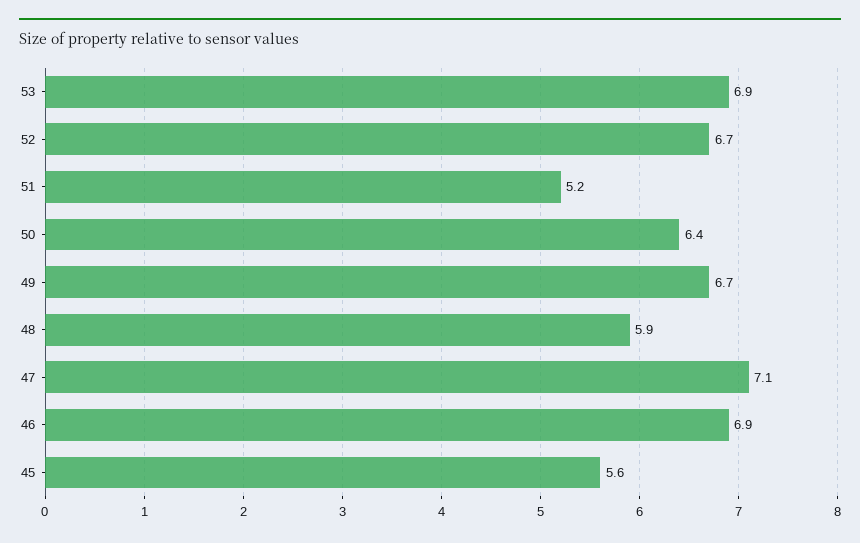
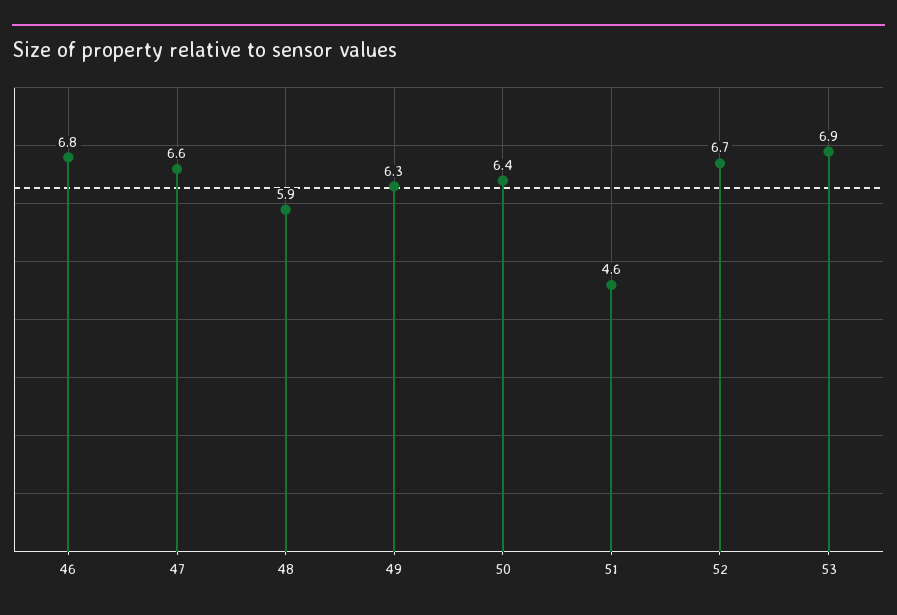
51: 5.2 -> 4.6
49: 6.7 -> 6.3
47: 7.1 -> 6.6
46: 6.9 -> 6.8
45: 5.6 -> none

